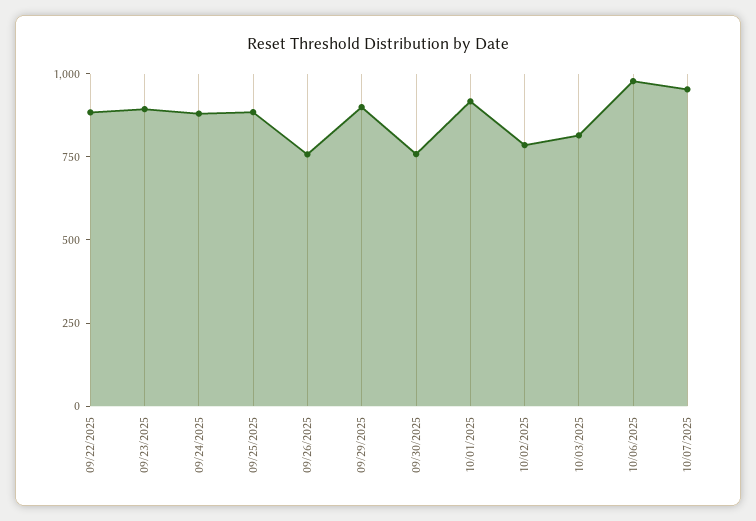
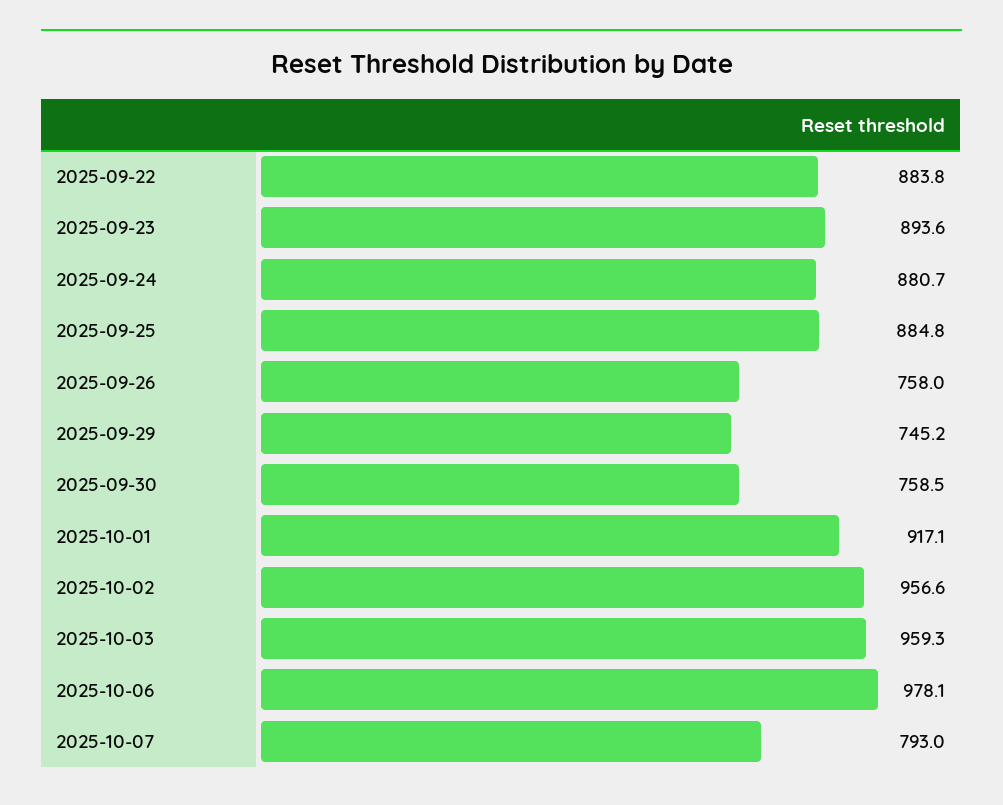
09/29/2025: 900 -> 745.2
10/02/2025: 800 -> 956.6
10/03/2025: 800 -> 959.3
10/07/2025: 950 -> 793

